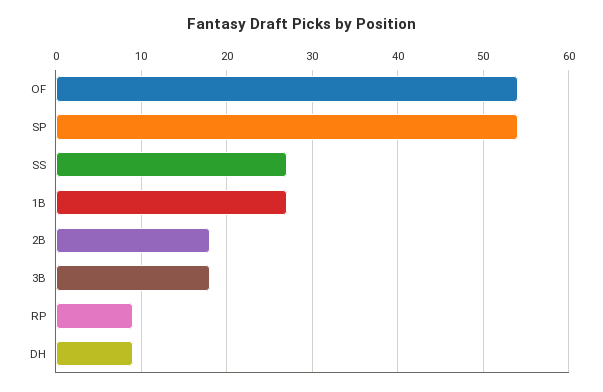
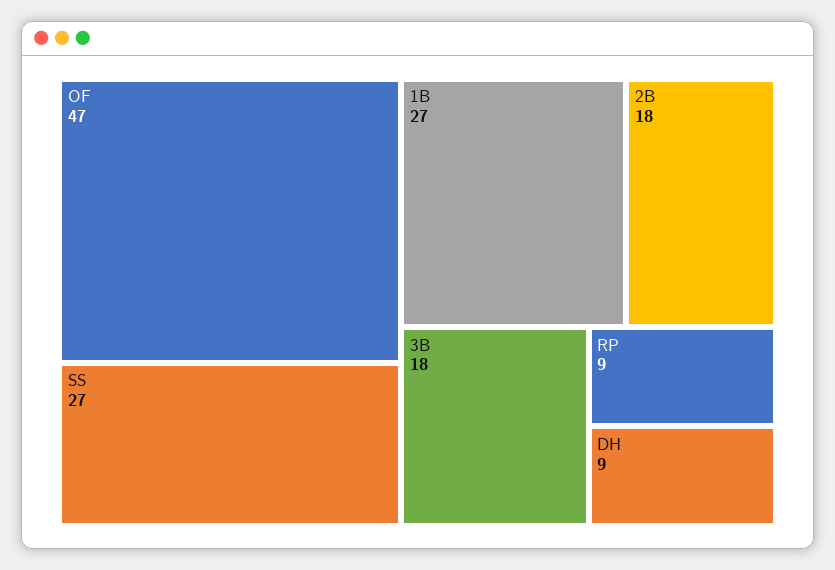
OF: 54 -> 47
SP: 54 -> none

